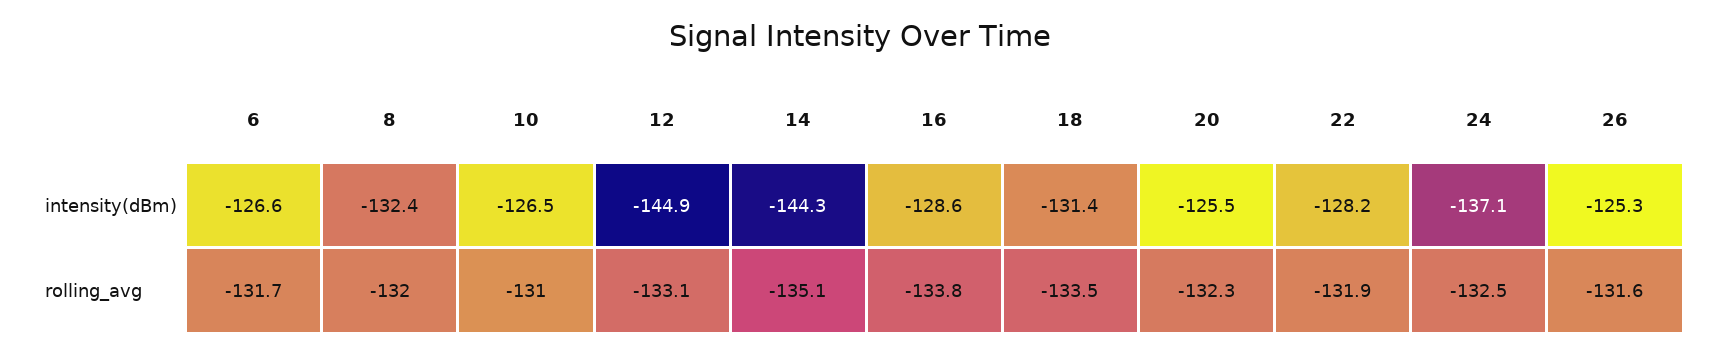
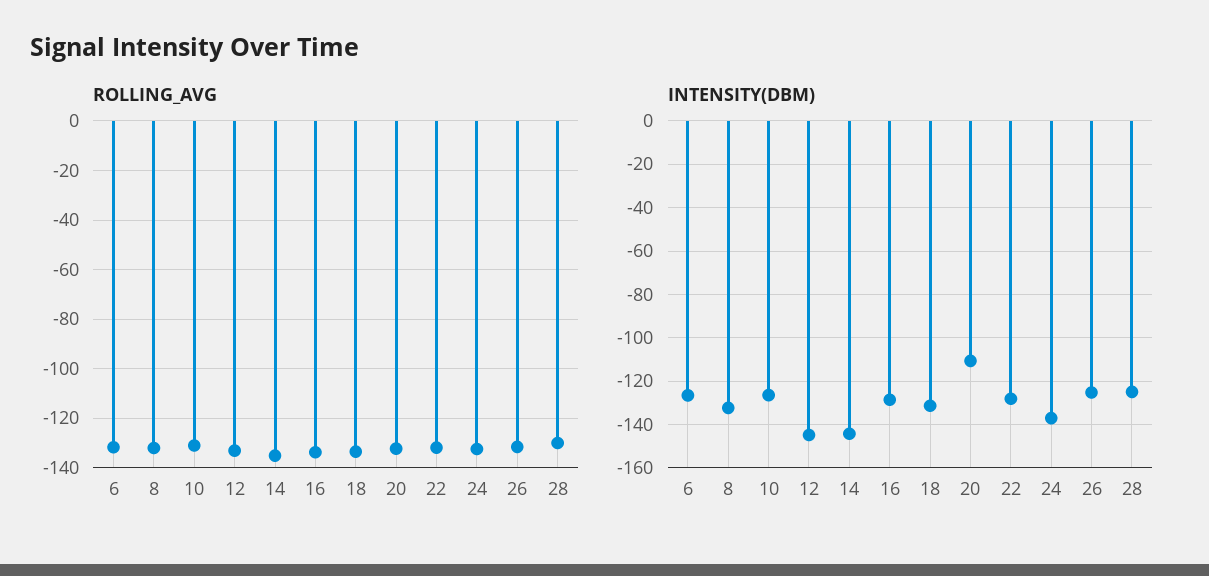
intensity(dBm), 20: -125.5 -> -110
rolling_avg, 28: none -> -130
intensity(dBm), 28: none -> -125

